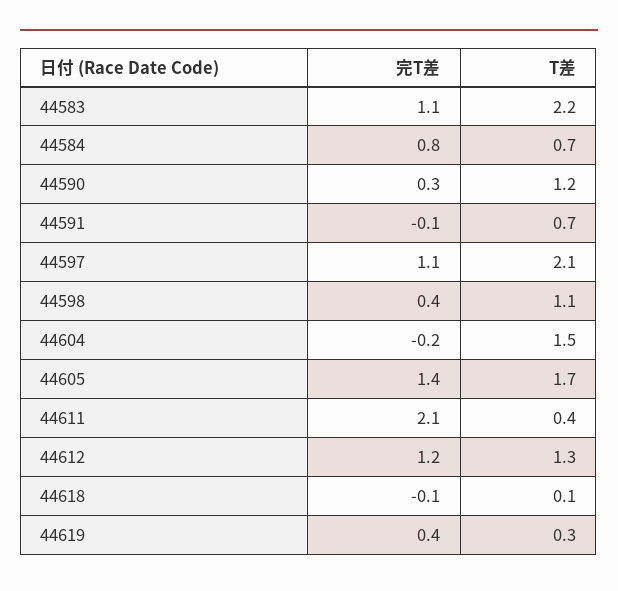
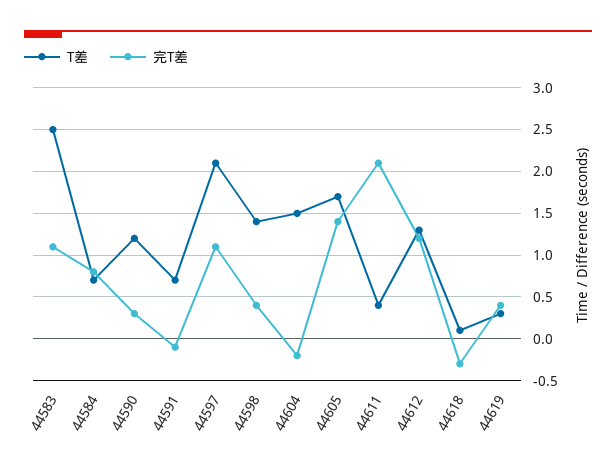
T差, 44583: 2.2 -> 2.5
T差, 44598: 1.1 -> 1.4
完T差, 44618: -0.1 -> -0.3

